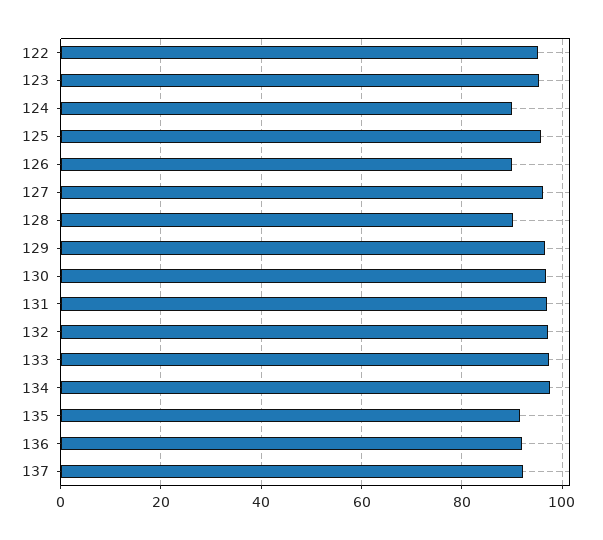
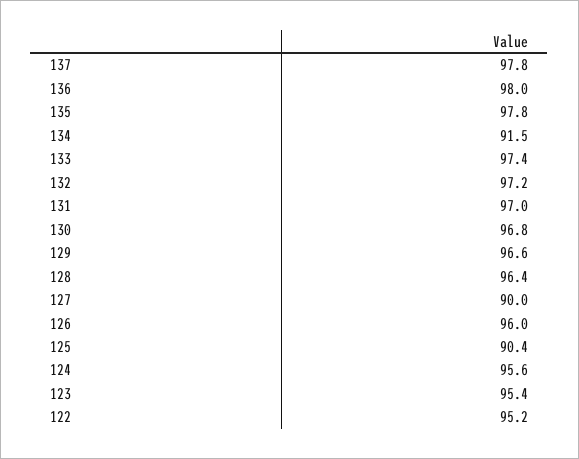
124: 90 -> 95.6
125: 96 -> 90.4
126: 90 -> 96
127: 96 -> 90
128: 90 -> 96.4
134: 98 -> 91.5
135: 92 -> 97.8
136: 92 -> 98
137: 92 -> 97.8

